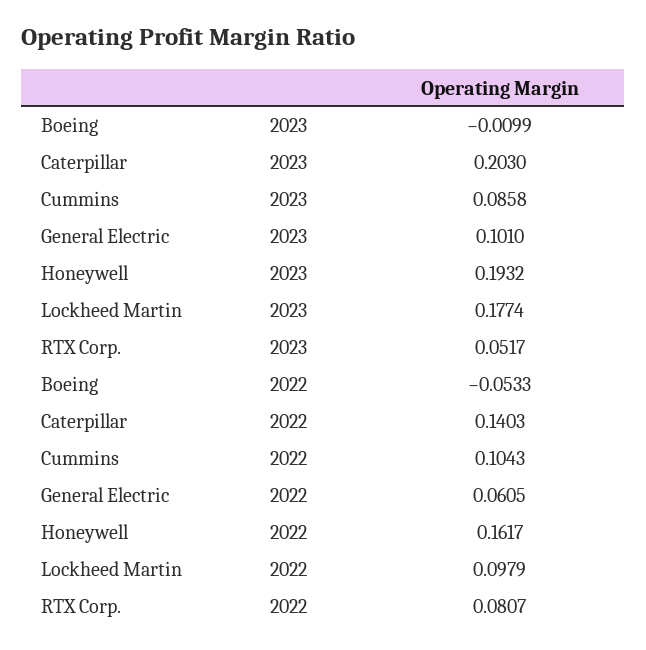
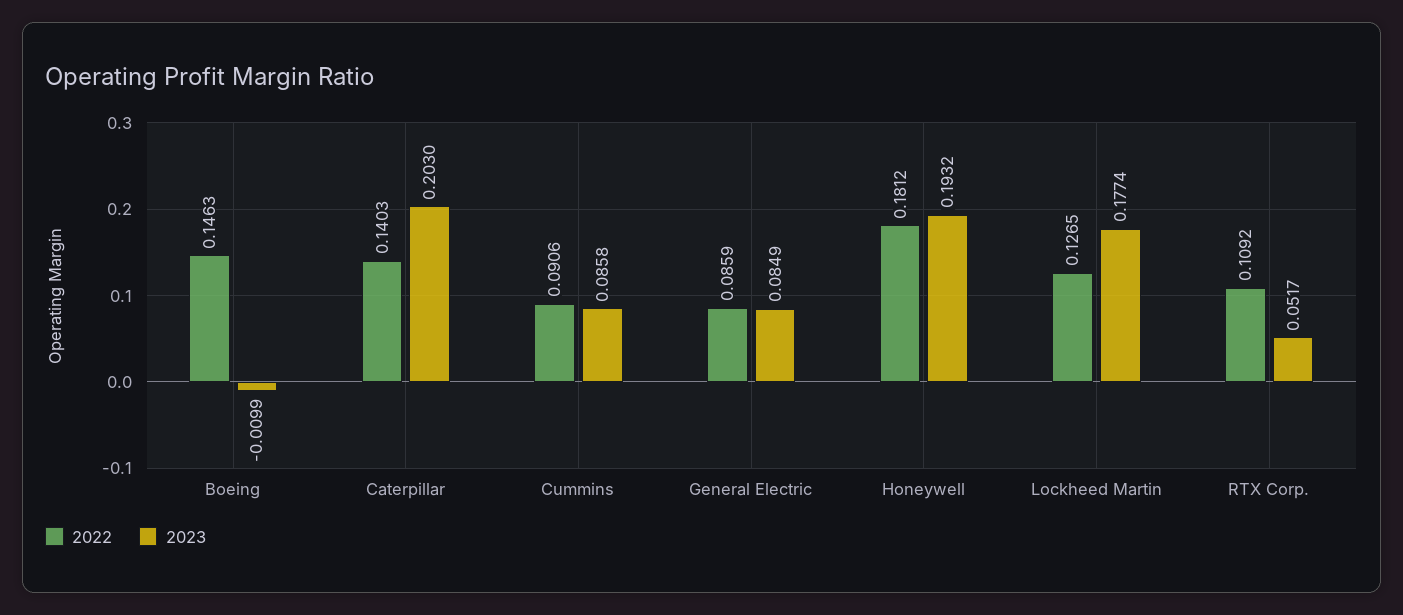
2023, General Electric: 0.101 -> 0.0849
2022, Boeing: -0.0533 -> 0.1463
2022, Cummins: 0.1043 -> 0.0906
2022, General Electric: 0.0605 -> 0.0859
2022, Honeywell: 0.1617 -> 0.1812
2022, Lockheed Martin: 0.0979 -> 0.1265
2022, RTX Corp.: 0.0807 -> 0.1092

